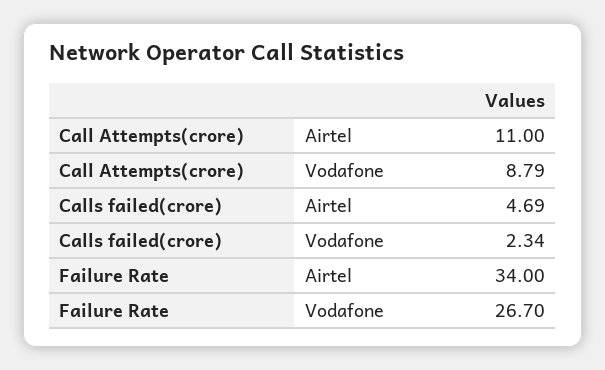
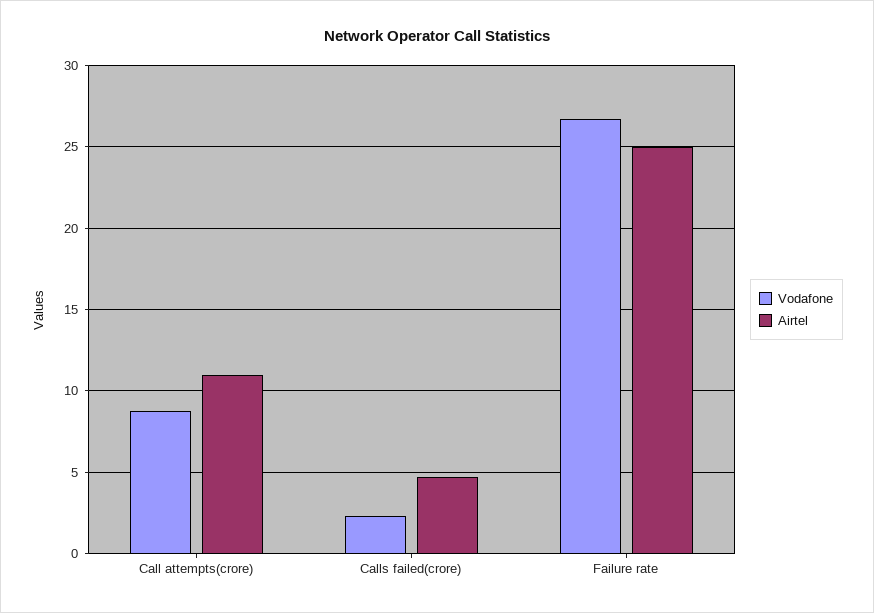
Airtel, Failure Rate: 34 -> 25

